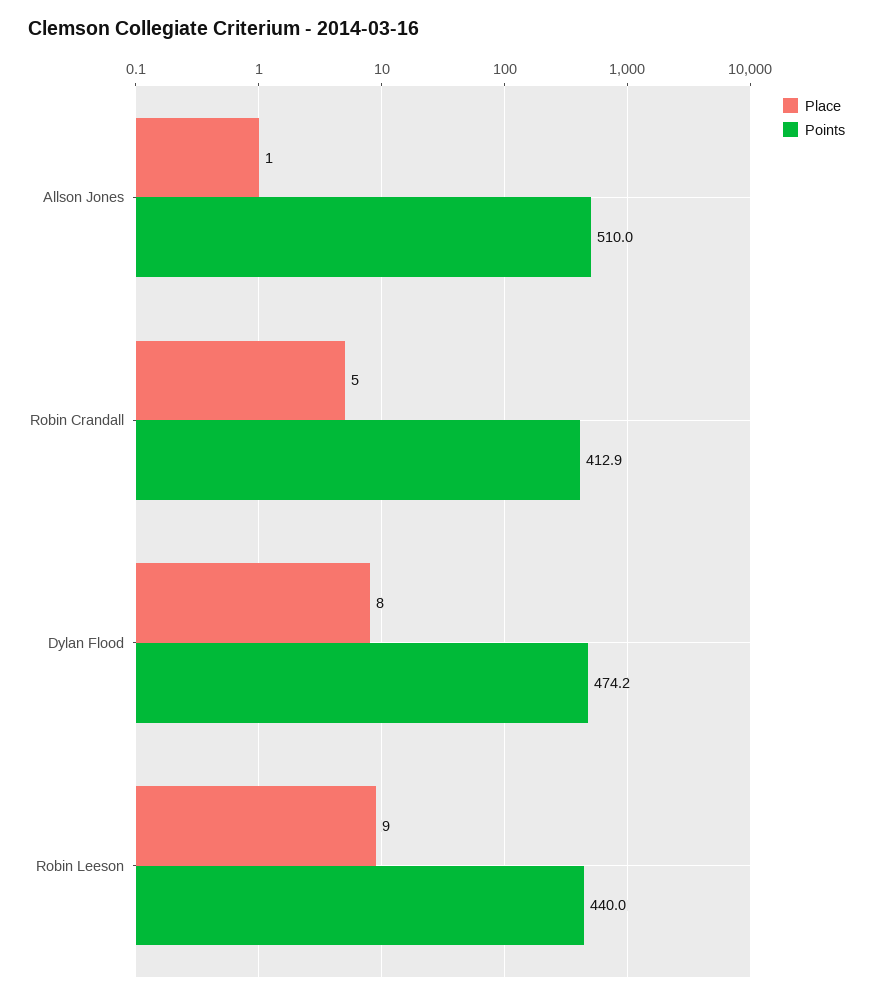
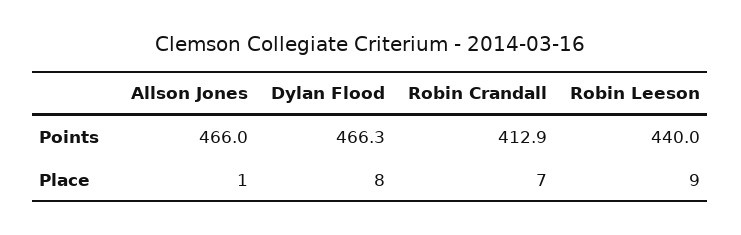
Points, Allson Jones: 510 -> 466
Place, Robin Crandall: 5 -> 7
Points, Dylan Flood: 474.2 -> 466.3

